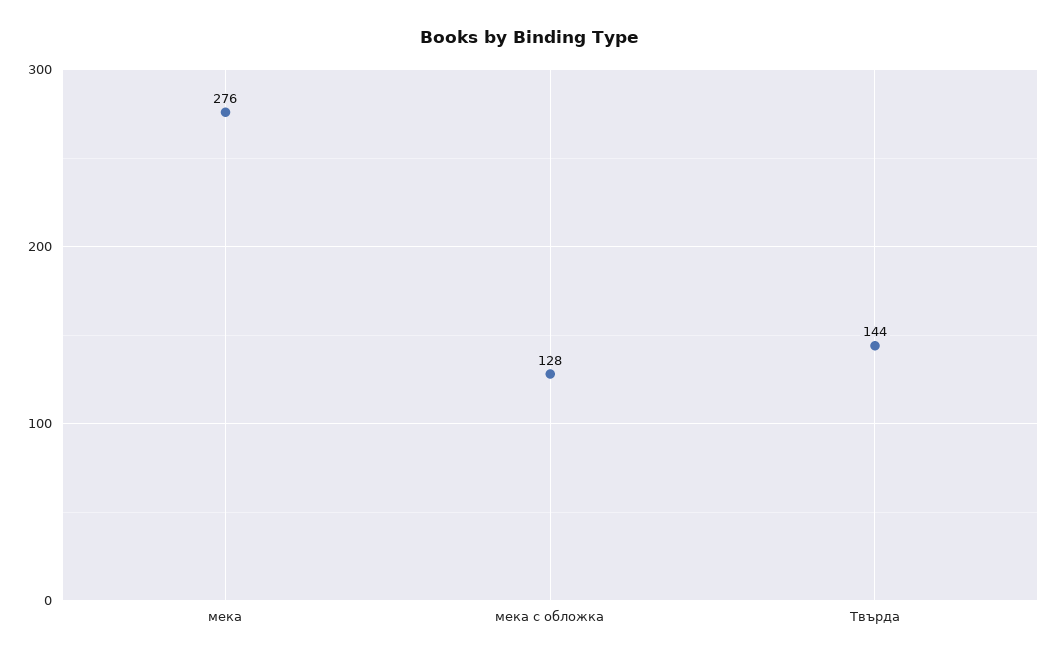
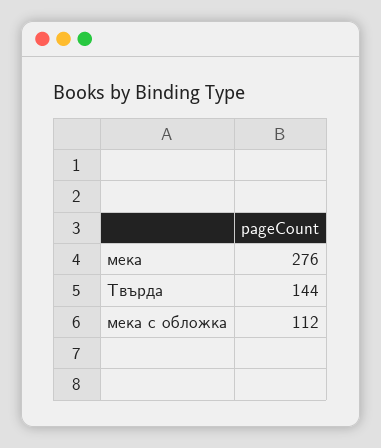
мека с обложка: 128 -> 112

